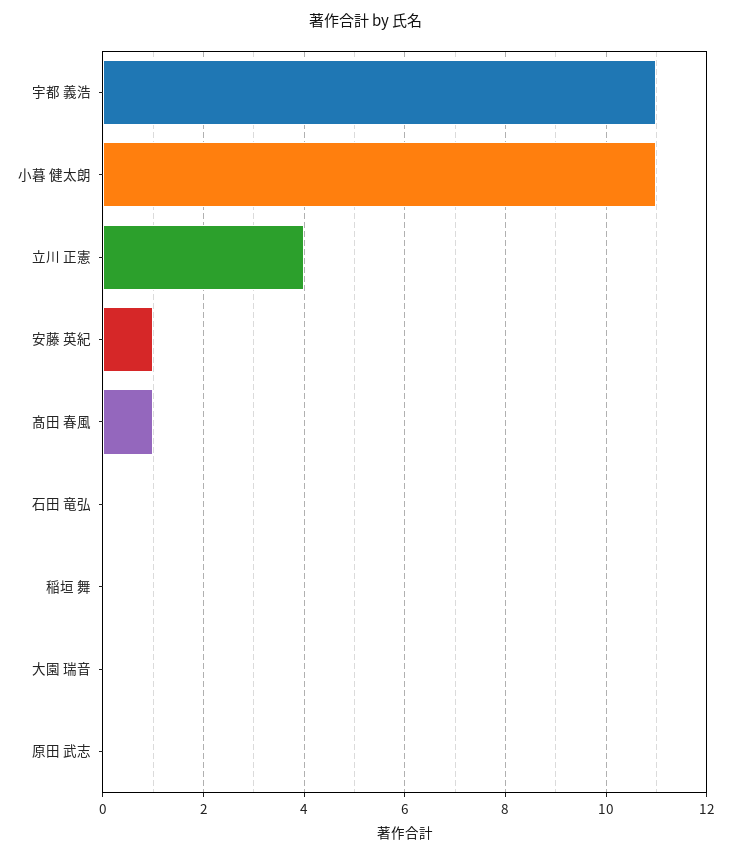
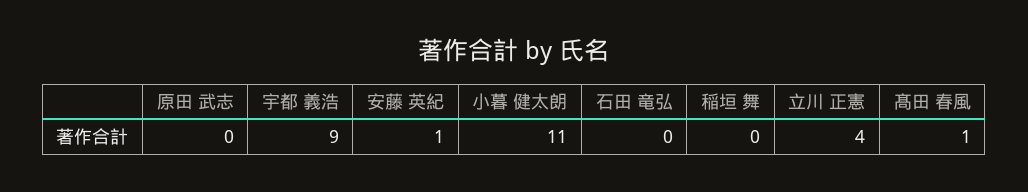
宇都 義浩: 11 -> 9
大園 瑞音: 0 -> none

